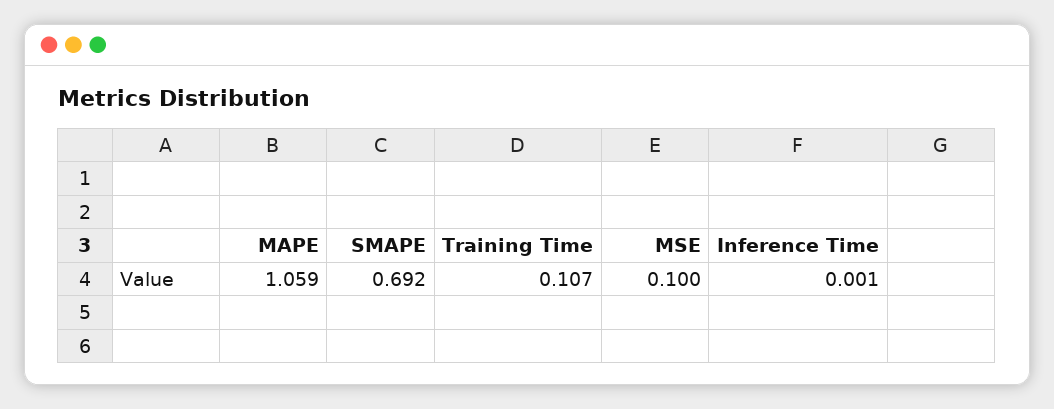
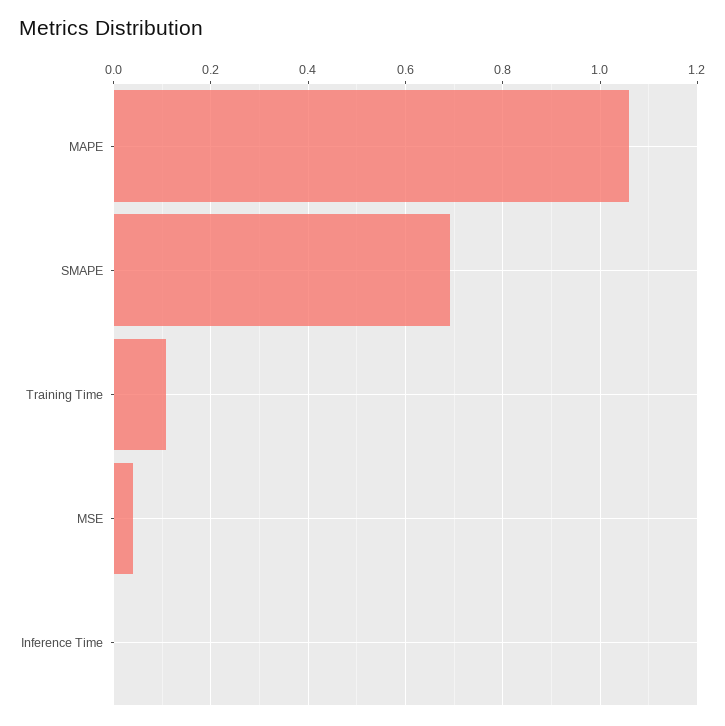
MSE: 0.1 -> 0.04

